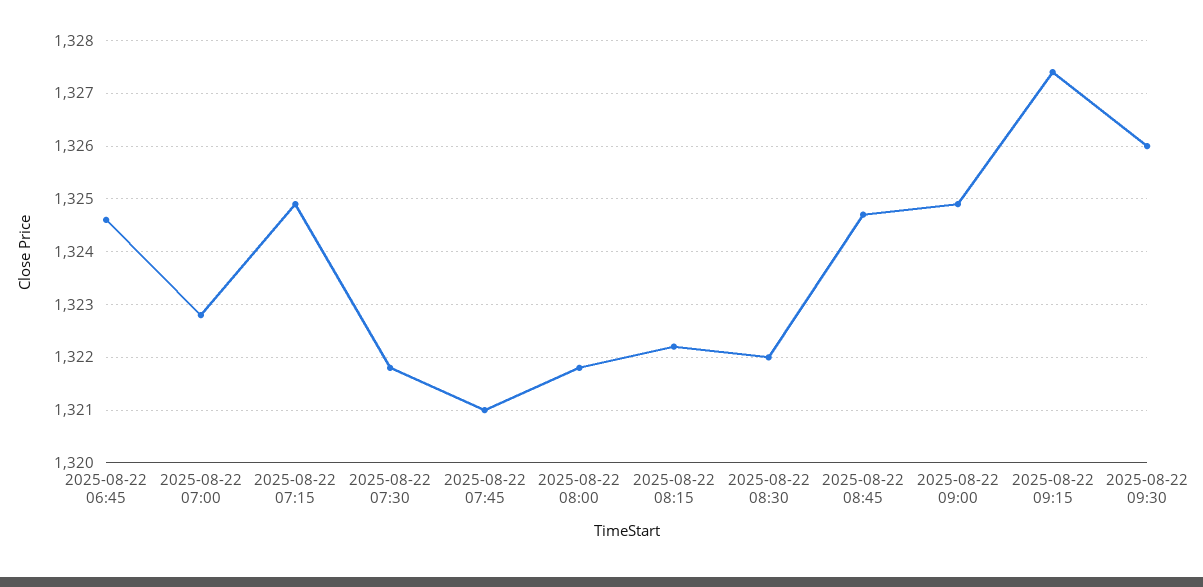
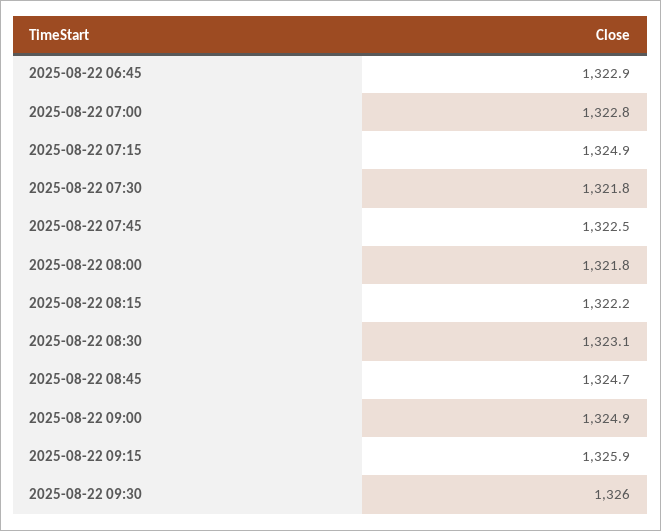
2025-08-22 06:45: 1324.5 -> 1322.9
2025-08-22 07:45: 1321 -> 1322.5
2025-08-22 08:30: 1322 -> 1323.1
2025-08-22 09:15: 1327.5 -> 1325.9

